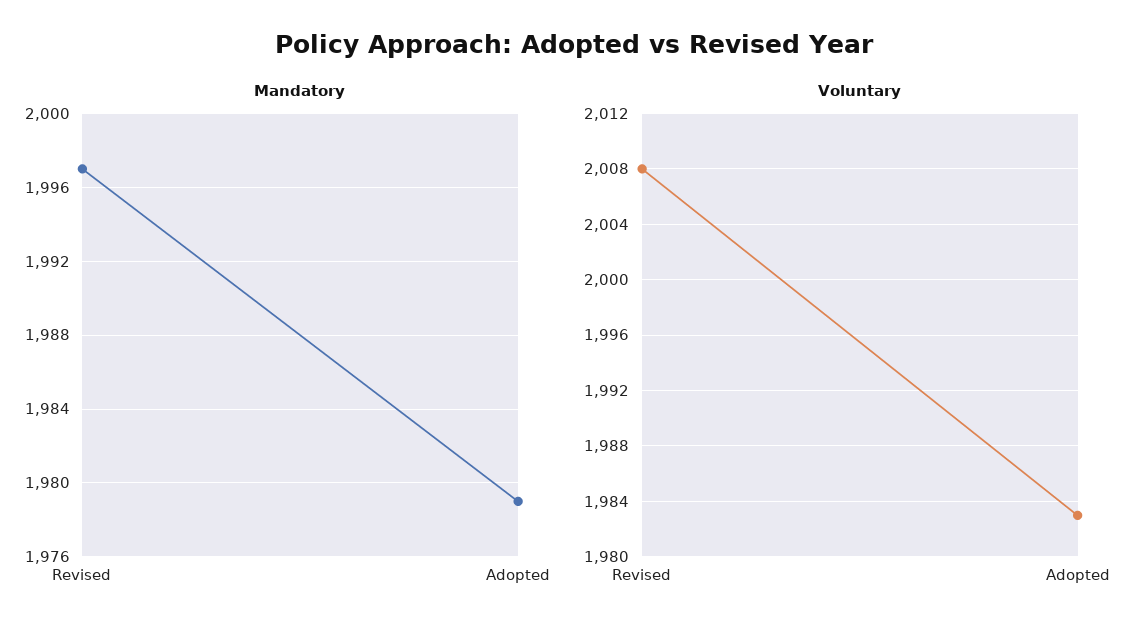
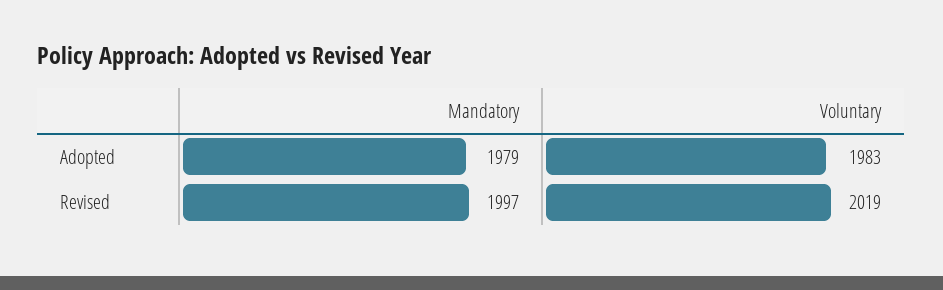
Voluntary, Revised: 2008 -> 2019

